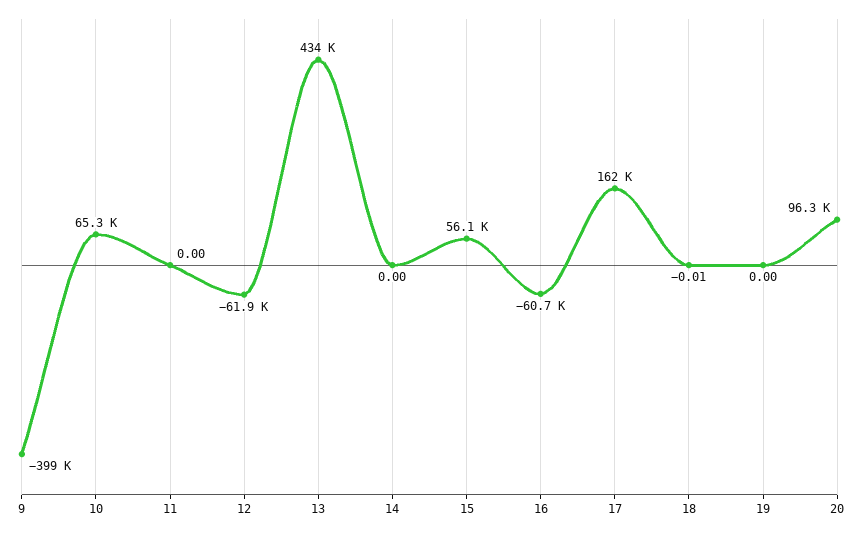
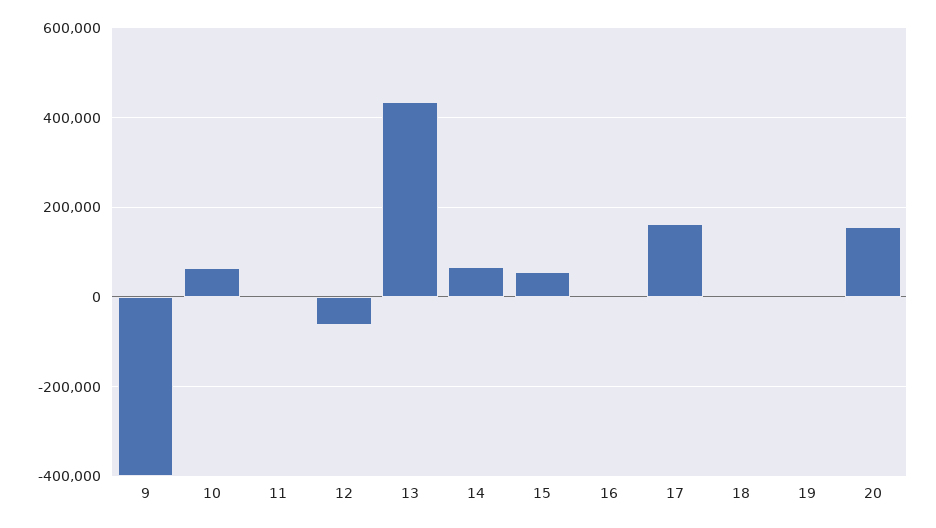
14: 0 -> 60000
16: -60700 -> 0
20: 96300 -> 160000

